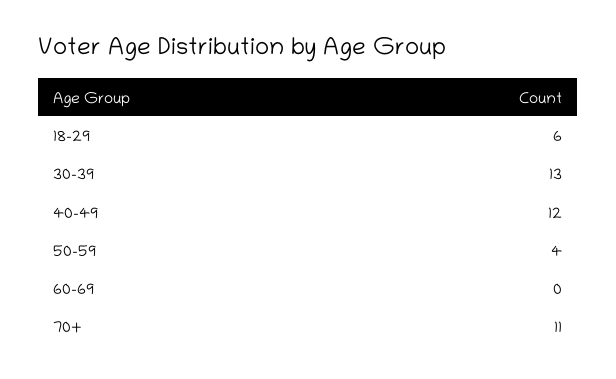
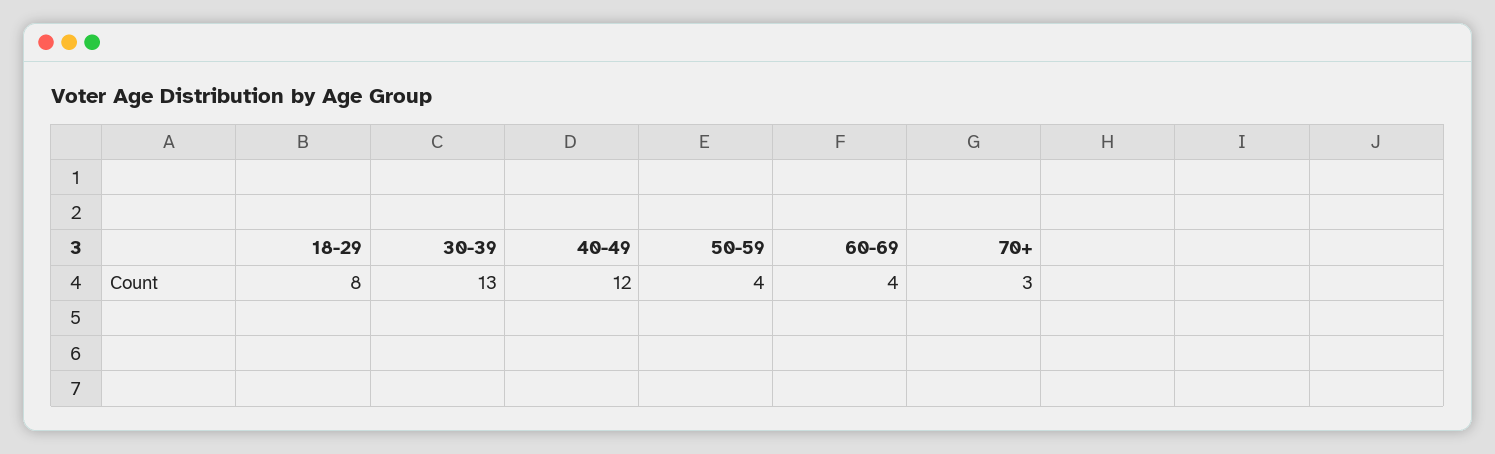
18-29: 6 -> 8
60-69: 0 -> 4
70+: 11 -> 3

